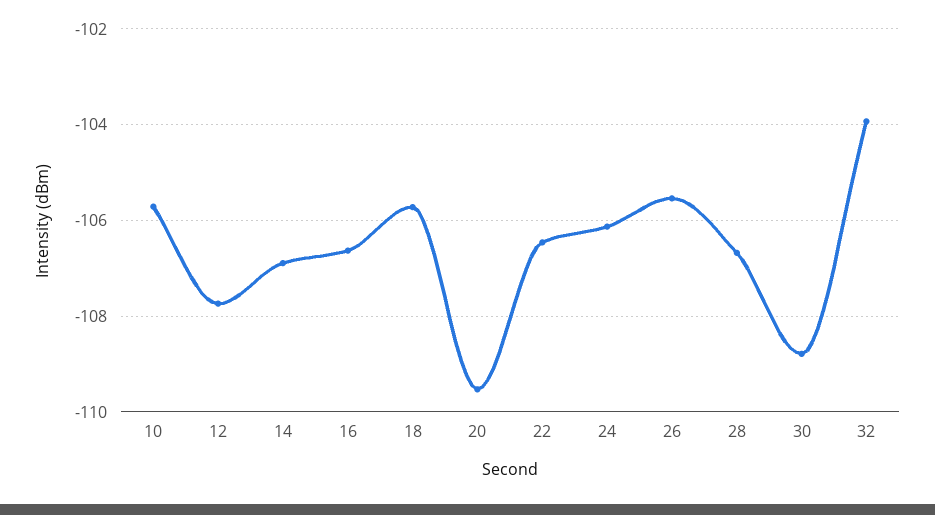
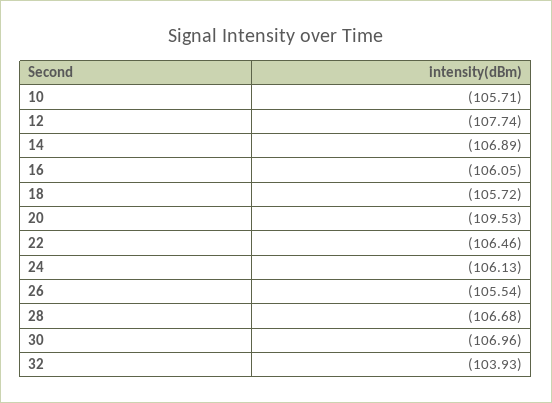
16: -106.6 -> -106.05
30: -108.8 -> -106.96

